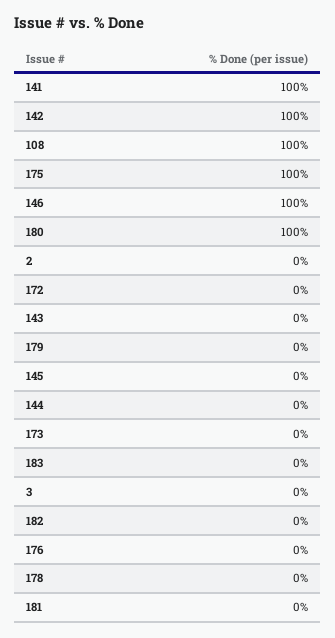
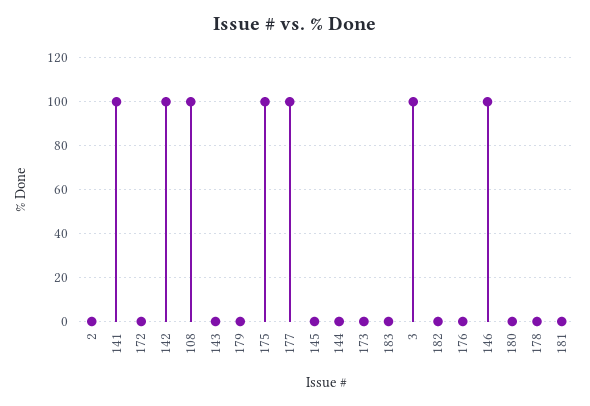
180: 100 -> 0
3: 0 -> 100
177: none -> 100

